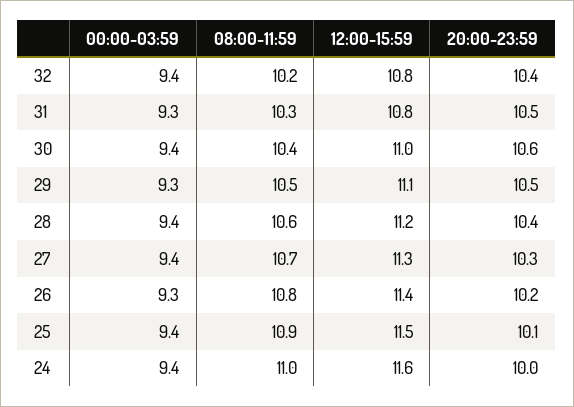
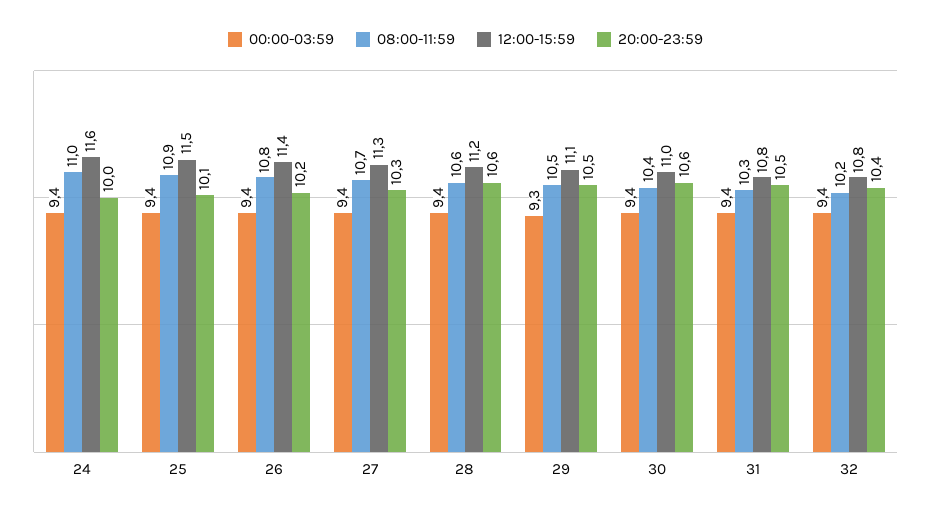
00:00-03:59, 31: 9.3 -> 9.4
20:00-23:59, 28: 10.4 -> 10.6
00:00-03:59, 26: 9.3 -> 9.4

